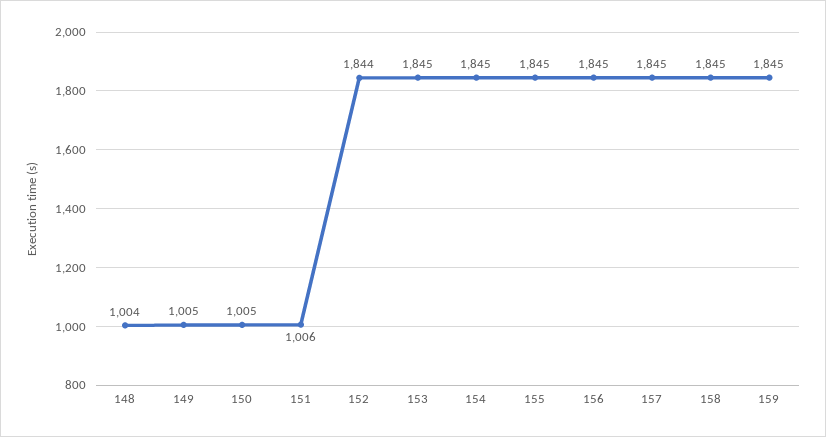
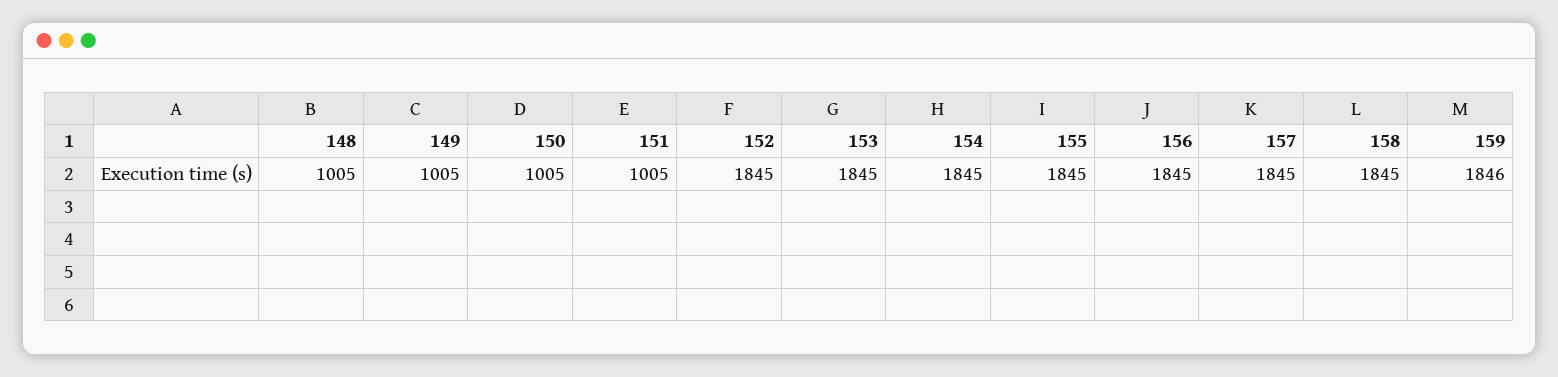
148: 1004 -> 1005
151: 1006 -> 1005
152: 1844 -> 1845
159: 1845 -> 1846

